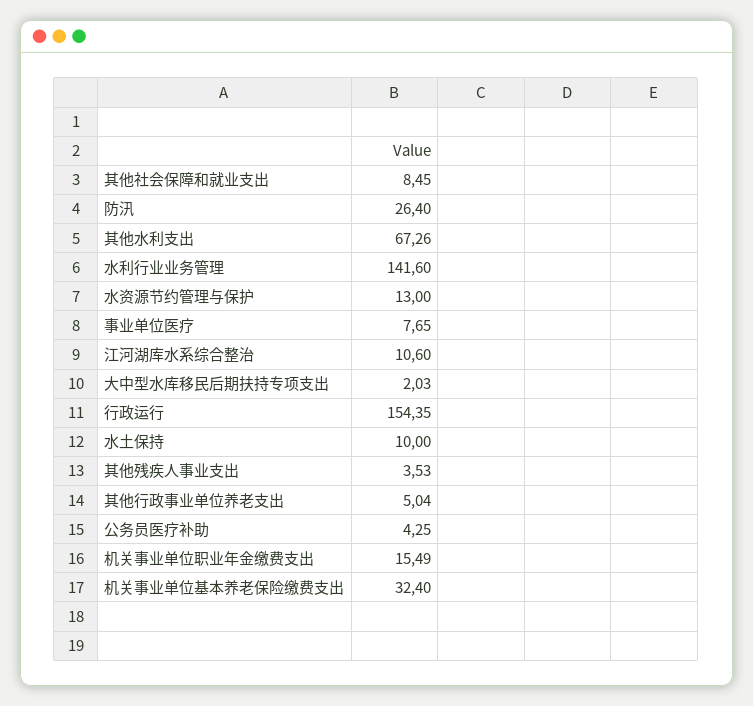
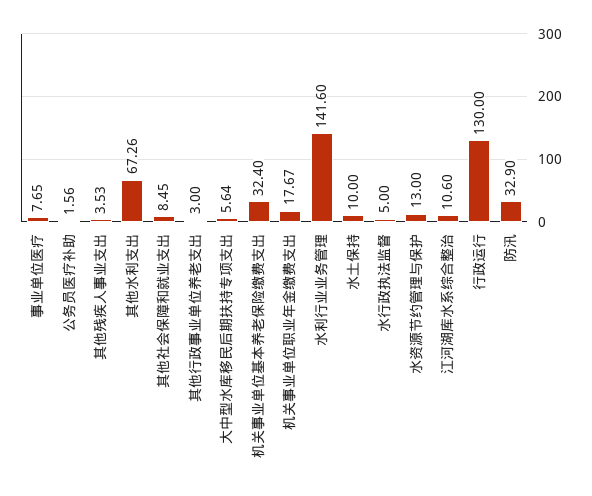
防汛: 26.4 -> 32.9
大中型水库移民后期扶持专项支出: 2.03 -> 5.64
行政运行: 154.35 -> 130
其他行政事业单位养老支出: 5.04 -> 3
公务员医疗补助: 4.25 -> 1.56
机关事业单位职业年金缴费支出: 15.49 -> 17.67
水行政执法监督: none -> 5

